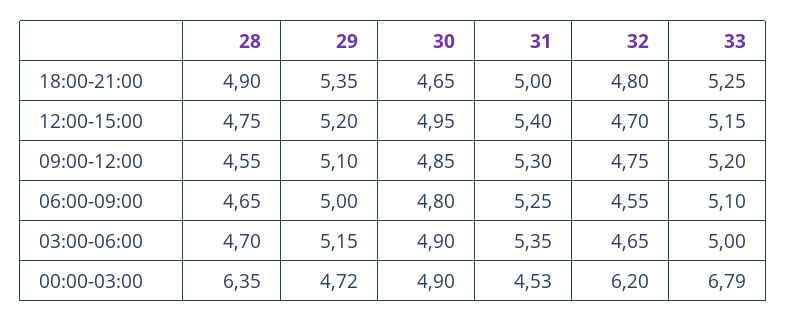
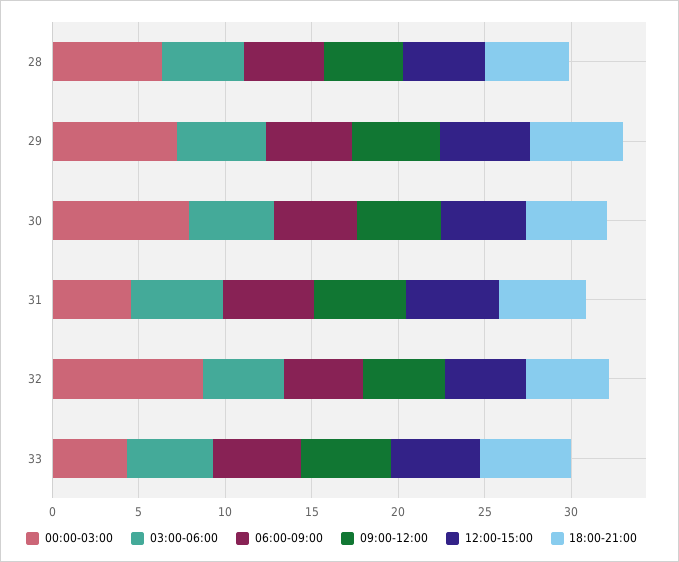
00:00-03:00, 29: 4.72 -> 7
00:00-03:00, 30: 4.9 -> 8
00:00-03:00, 32: 6.2 -> 9
00:00-03:00, 33: 6.79 -> 4

